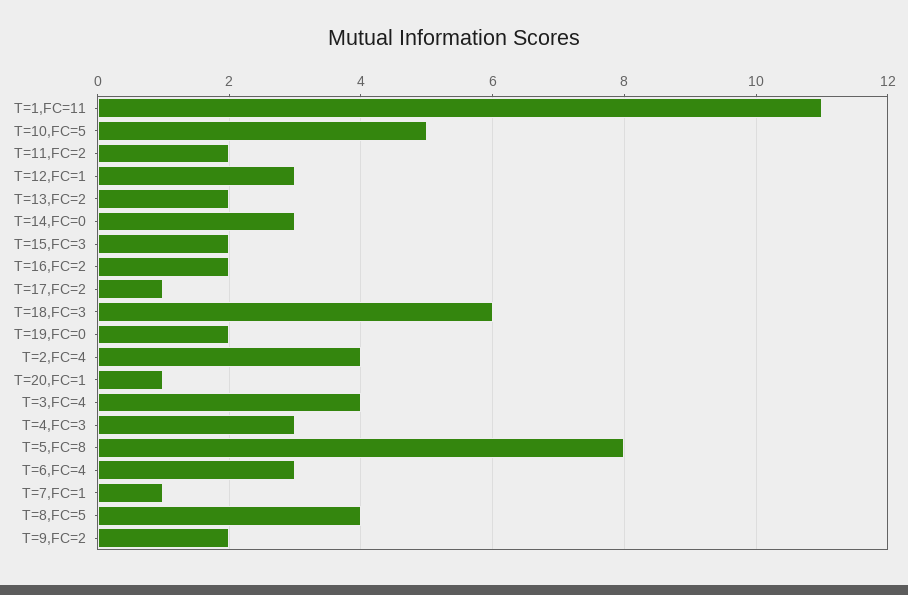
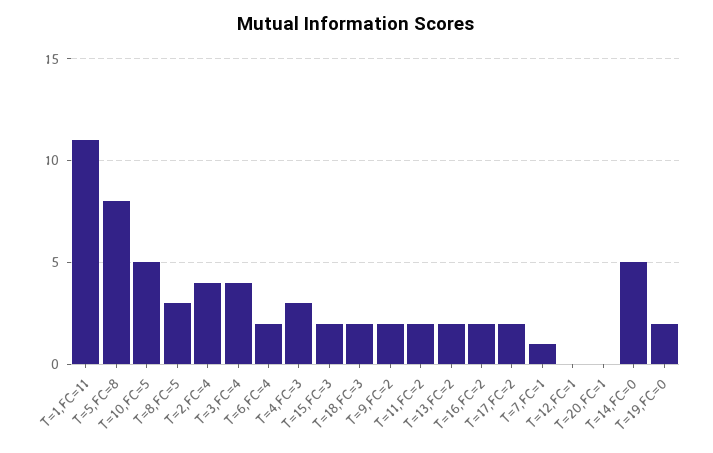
T=12,FC=1: 3 -> 0
T=14,FC=0: 3 -> 5
T=17,FC=2: 1 -> 2
T=18,FC=3: 6 -> 2
T=20,FC=1: 1 -> 0
T=6,FC=4: 3 -> 2
T=8,FC=5: 4 -> 3

